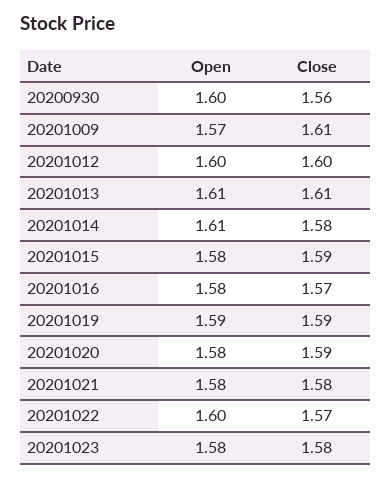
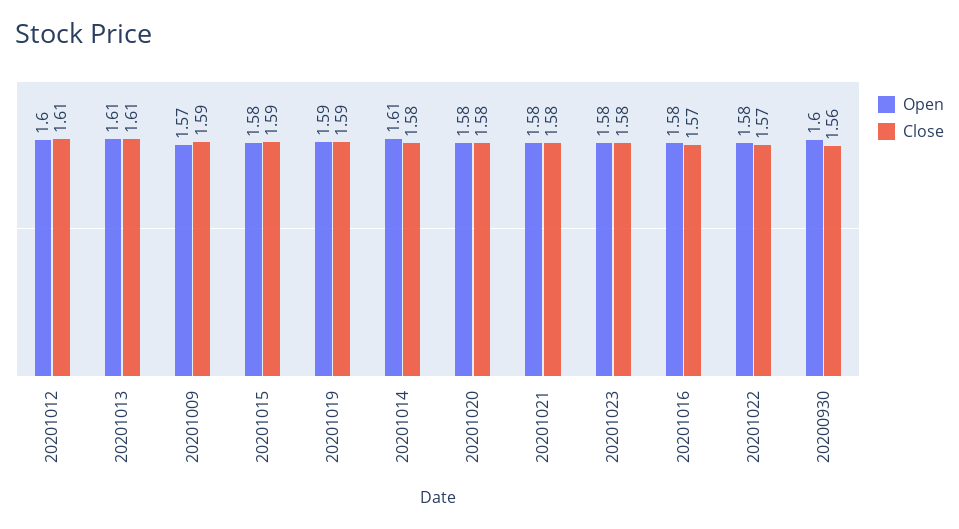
Close, 20201009: 1.61 -> 1.59
Close, 20201012: 1.6 -> 1.61
Close, 20201020: 1.59 -> 1.58
Open, 20201022: 1.6 -> 1.58

